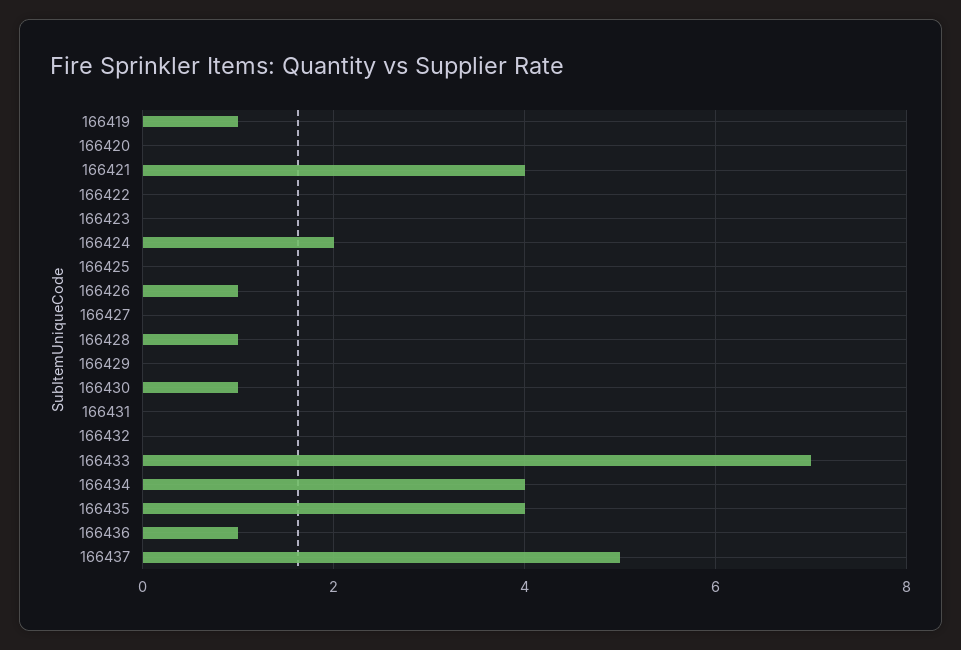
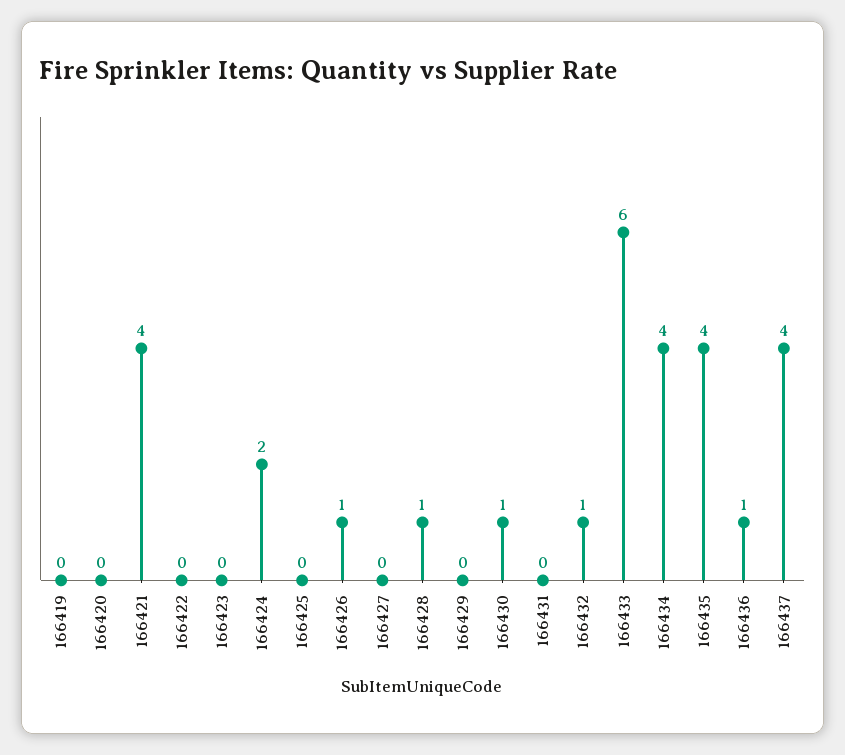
166419: 1 -> 0
166432: 0 -> 1
166433: 7 -> 6
166437: 5 -> 4

